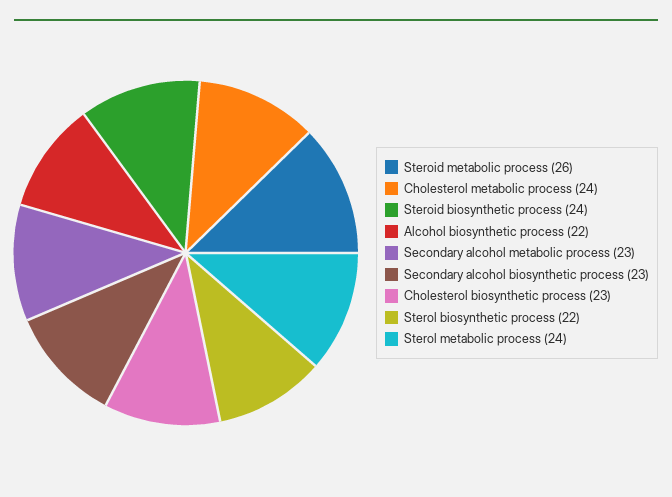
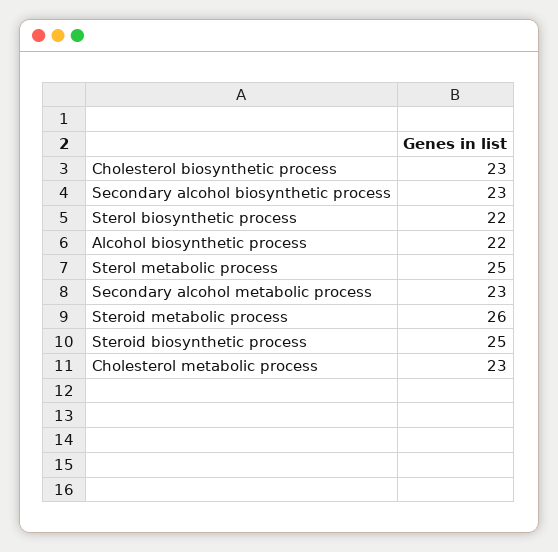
Cholesterol metabolic process: 24 -> 23
Steroid biosynthetic process: 24 -> 25
Sterol metabolic process: 24 -> 25

